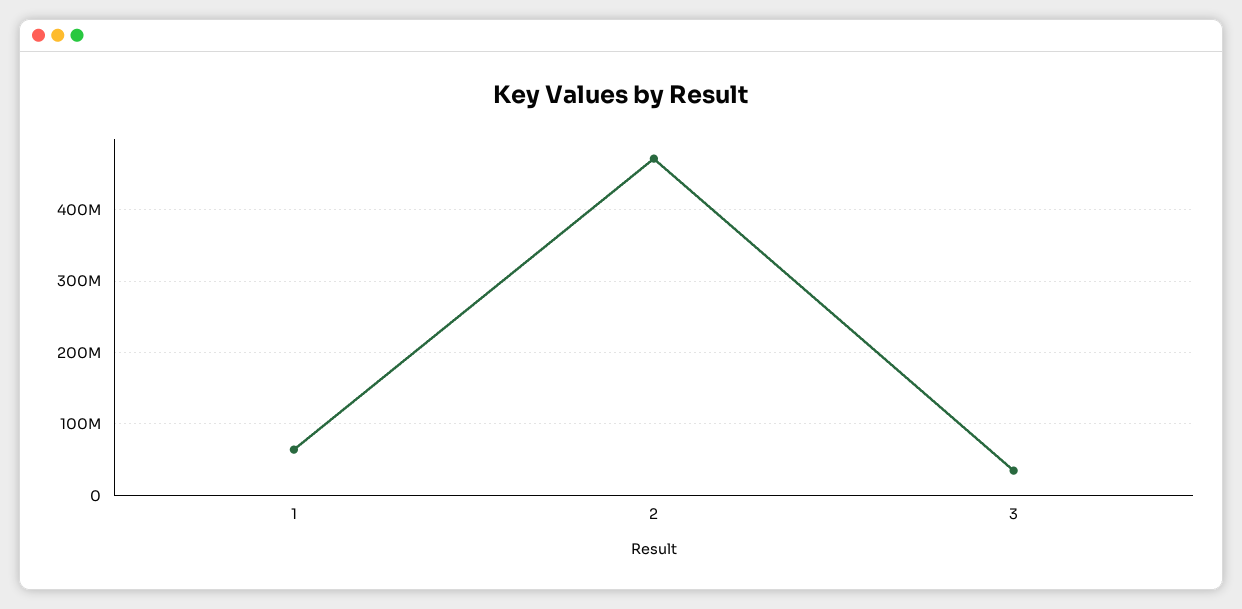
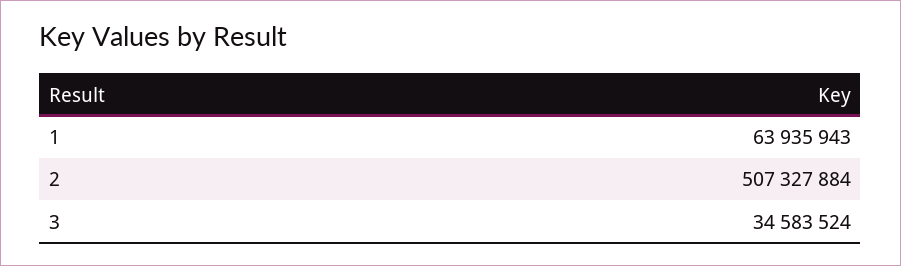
2: 470000000 -> 507327884

